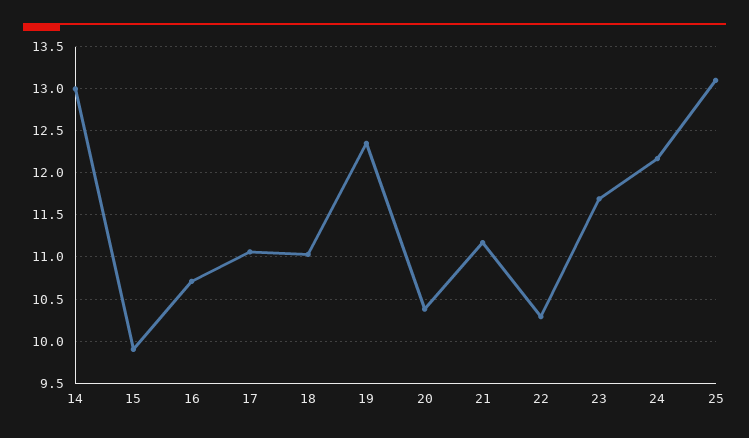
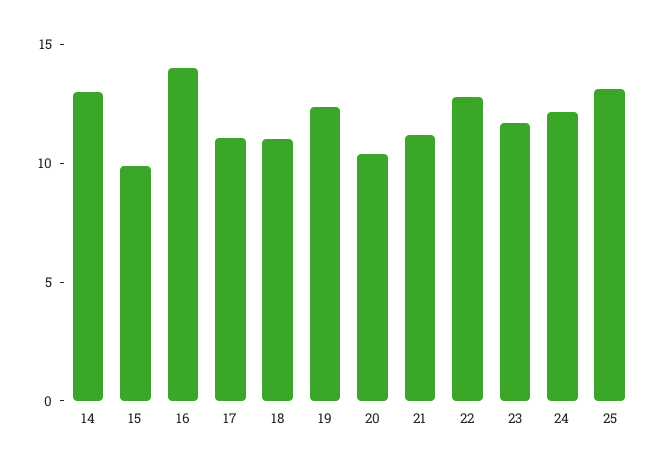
16: 10.7 -> 14
22: 10.3 -> 13

